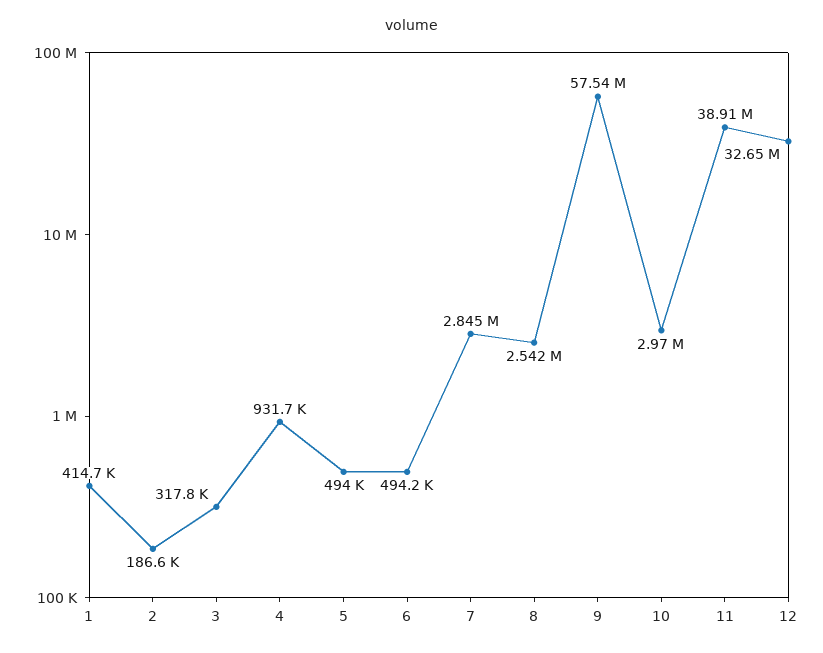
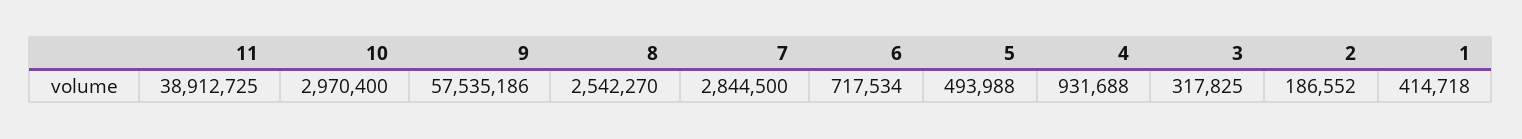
6: 494200 -> 717534
12: 32650000 -> none

